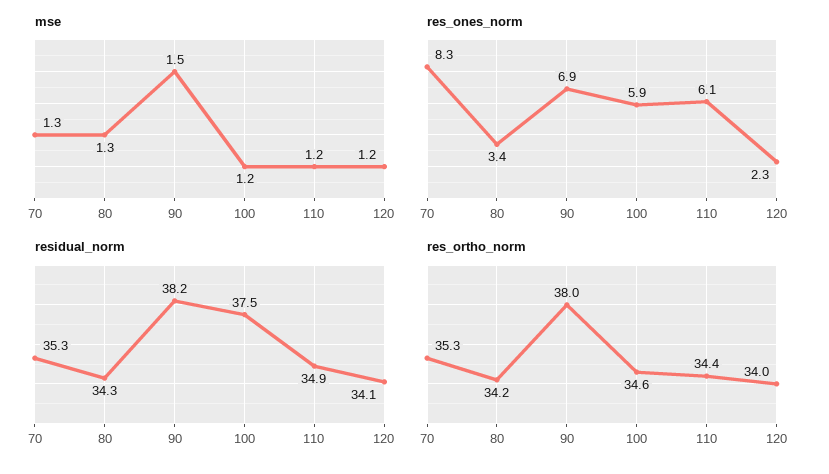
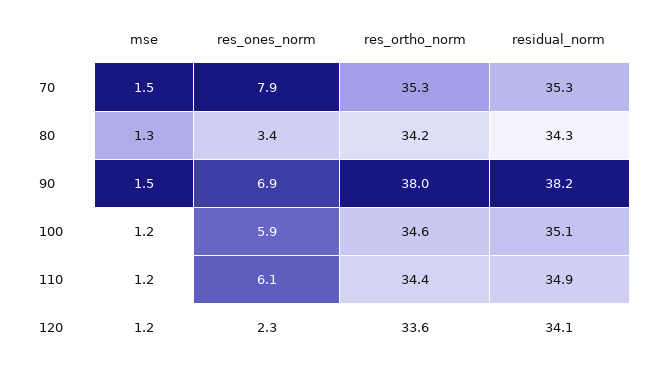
mse, 70: 1.3 -> 1.5
res_ones_norm, 70: 8.3 -> 7.9
residual_norm, 100: 37.5 -> 35.1
res_ortho_norm, 120: 34 -> 33.6

